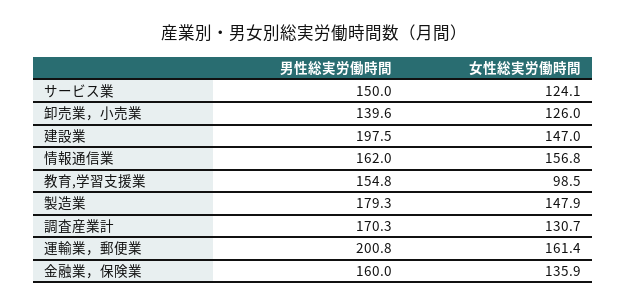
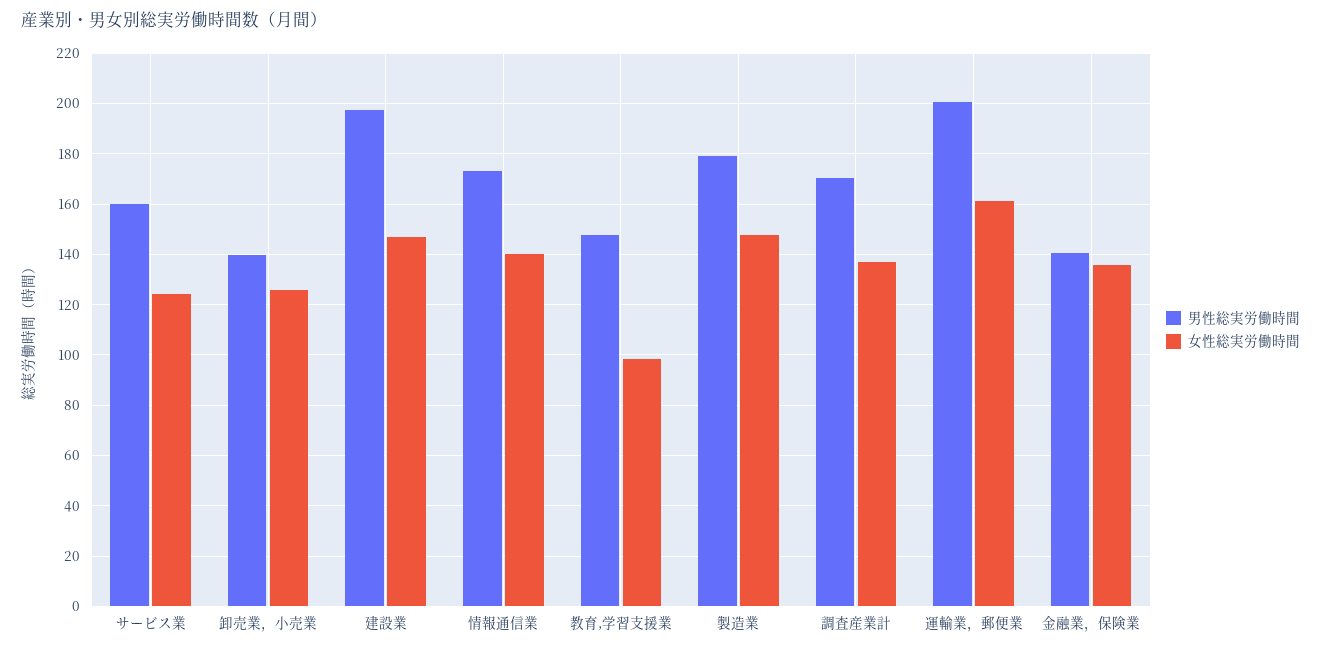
男性総実労働時間, サービス業: 150 -> 160
男性総実労働時間, 情報通信業: 162 -> 172.5
女性総実労働時間, 情報通信業: 156.8 -> 140
男性総実労働時間, 教育,学習支援業: 154.8 -> 147.5
女性総実労働時間, 調査産業計: 130.7 -> 137.5
男性総実労働時間, 金融業，保険業: 160 -> 140

